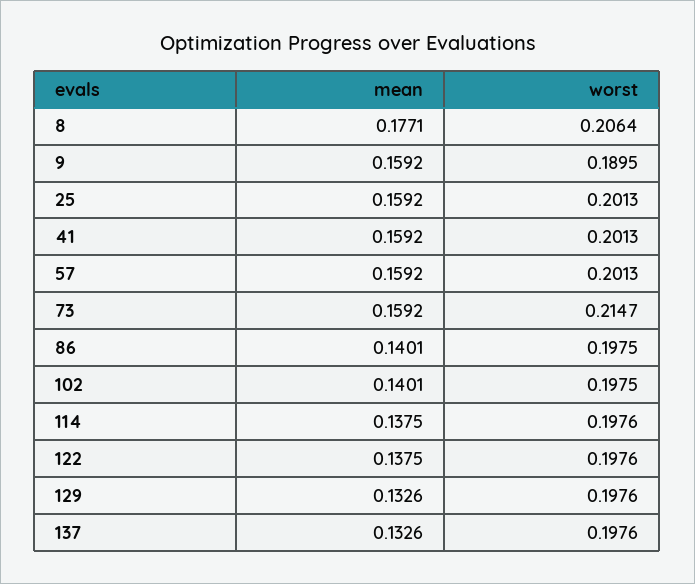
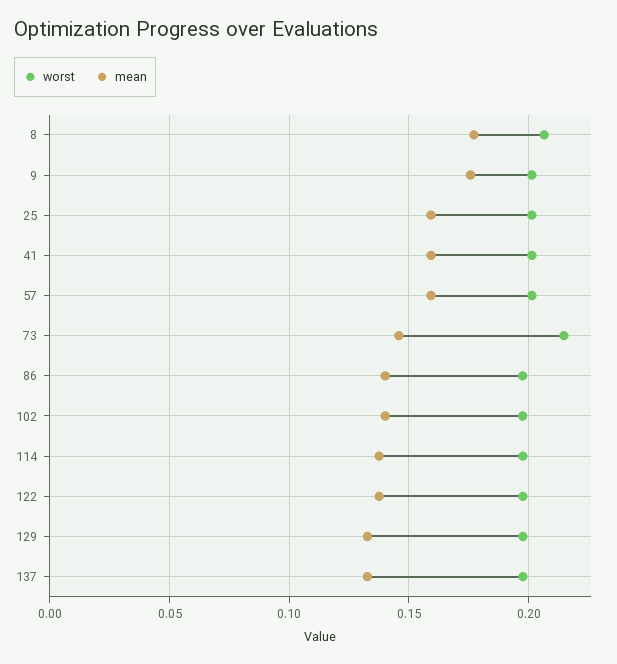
mean, 9: 0.1592 -> 0.175
worst, 9: 0.1895 -> 0.2
mean, 73: 0.1592 -> 0.145

